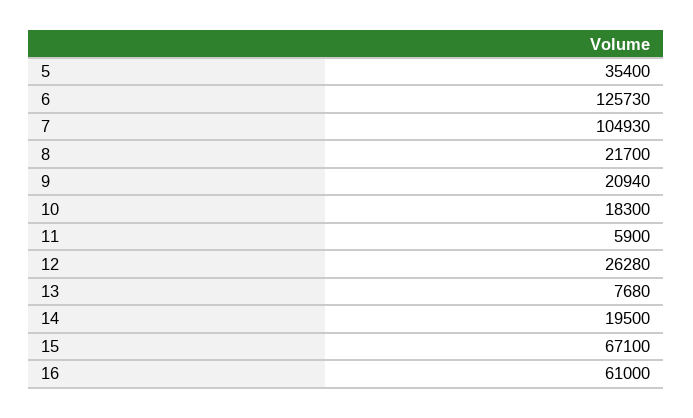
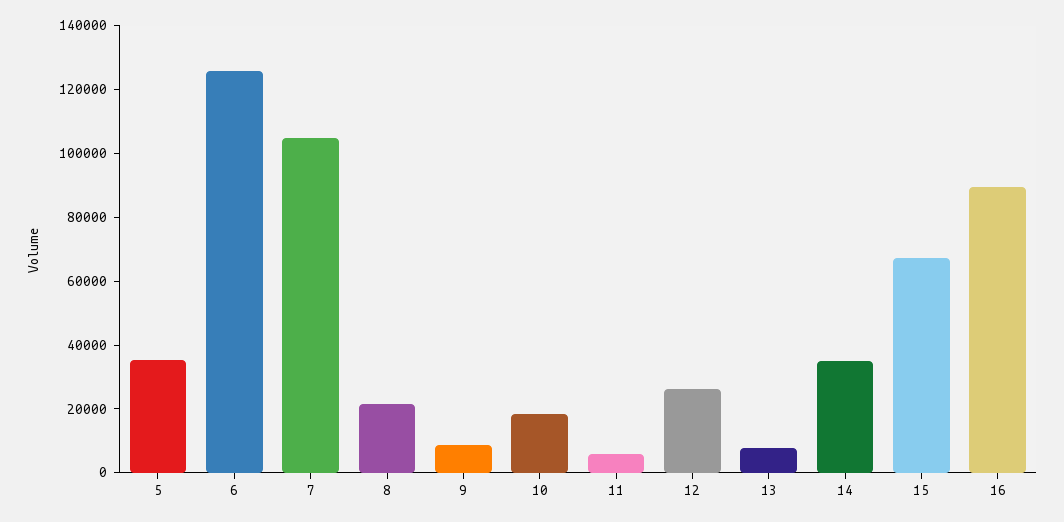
9: 20940 -> 10000
14: 19500 -> 35000
16: 61000 -> 90000

